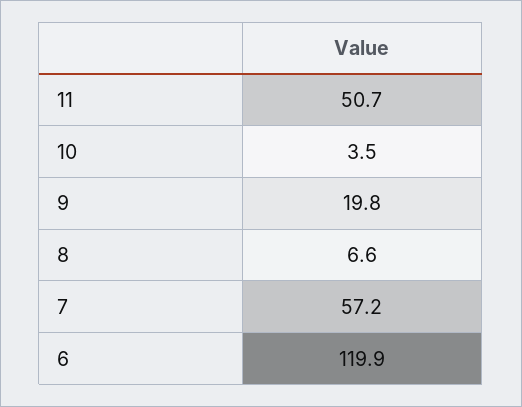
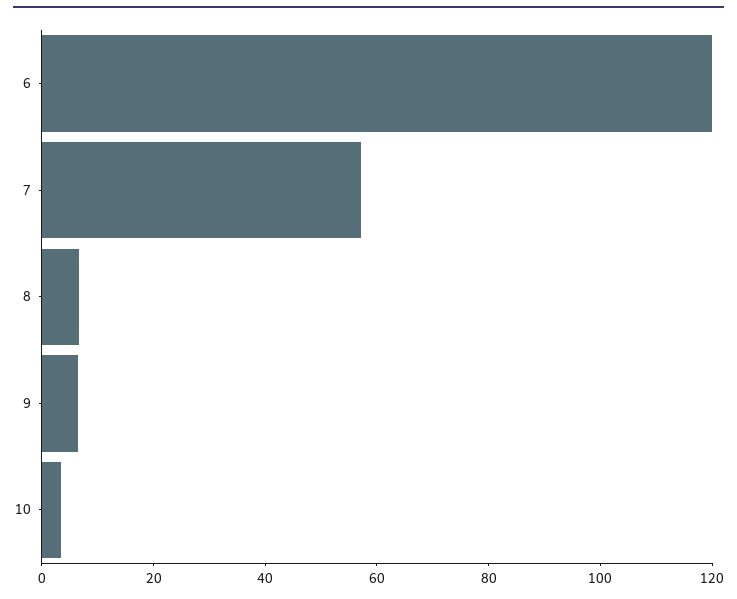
11: 50.7 -> none
9: 19.8 -> 5

